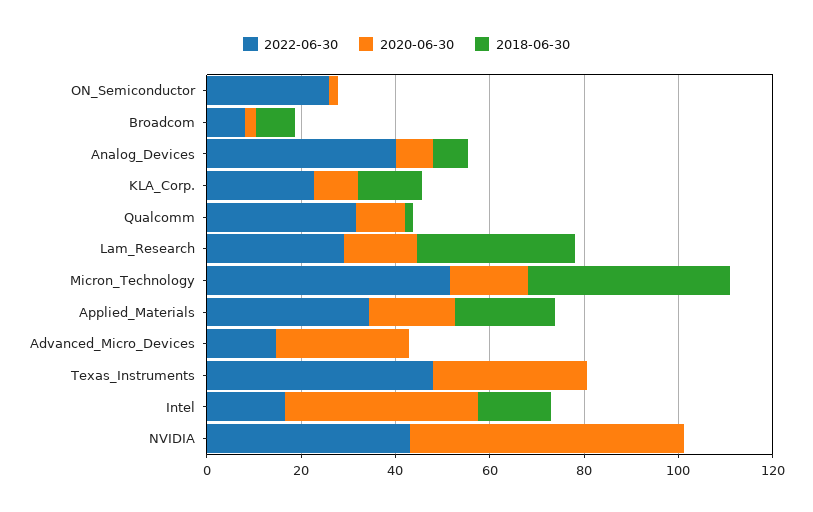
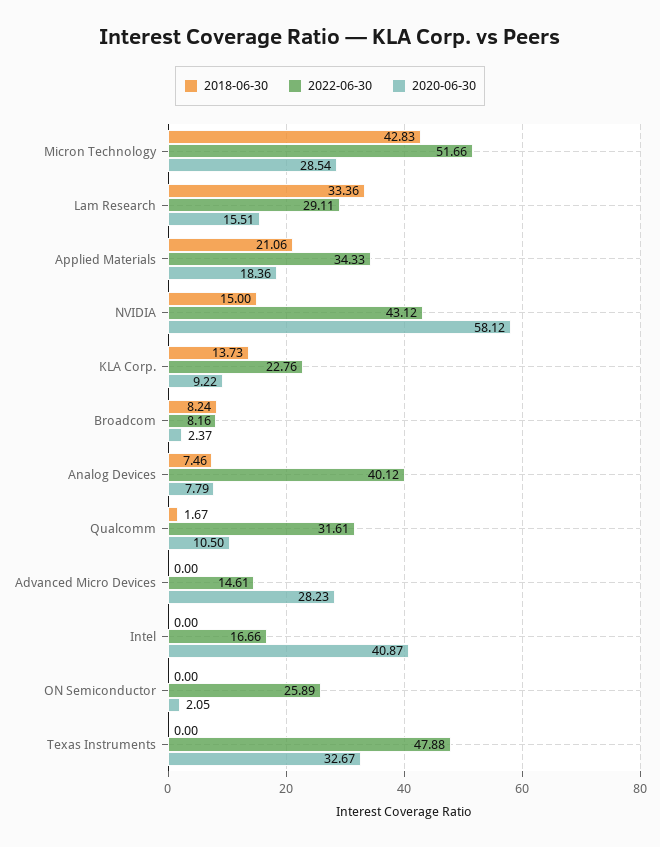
2020-06-30, Micron_Technology: 15 -> 28.54
2018-06-30, Intel: 15 -> 0
2018-06-30, NVIDIA: 0 -> 15

